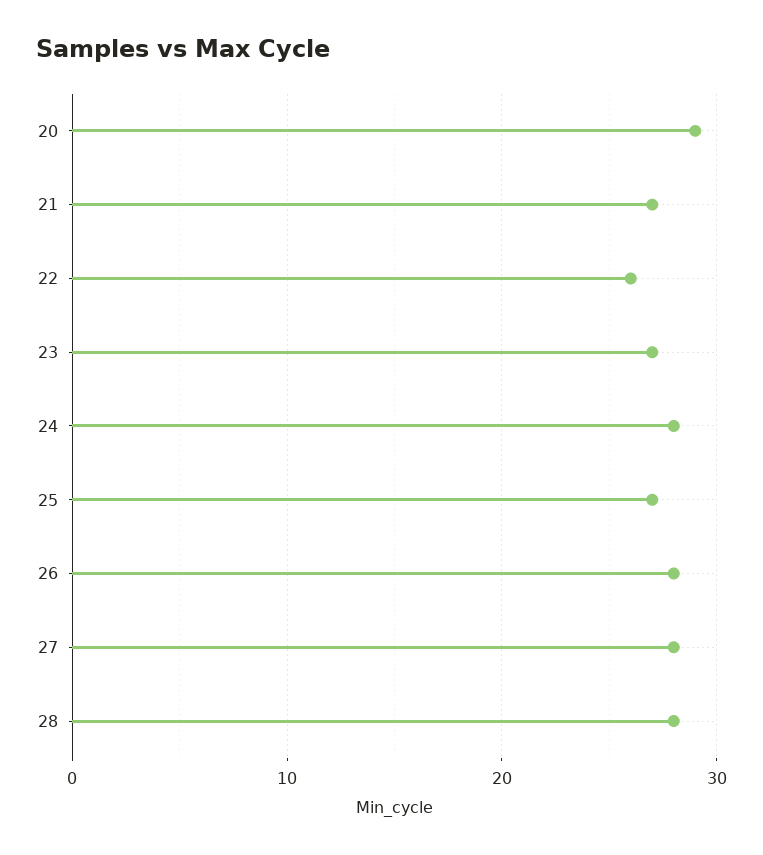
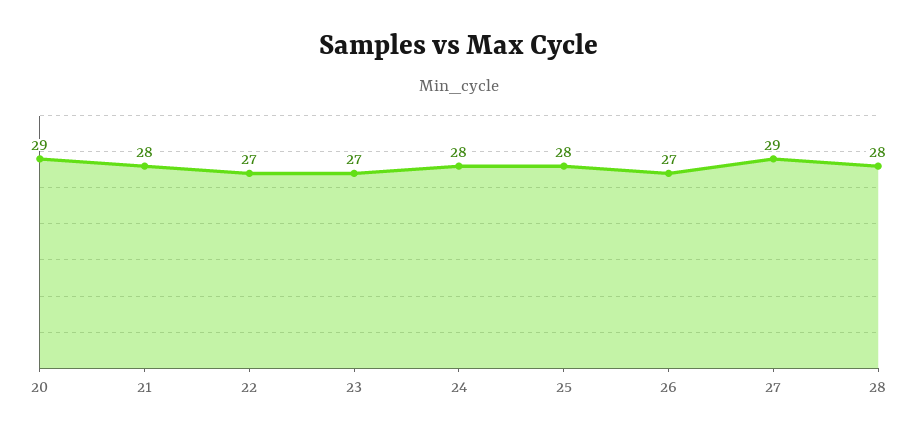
21: 27 -> 28
22: 26 -> 27
25: 27 -> 28
26: 28 -> 27
27: 28 -> 29

